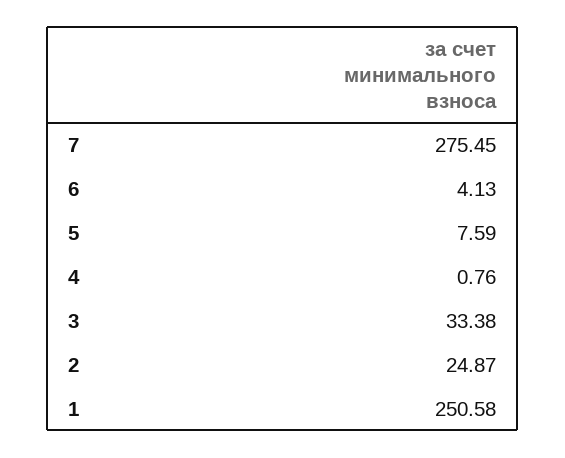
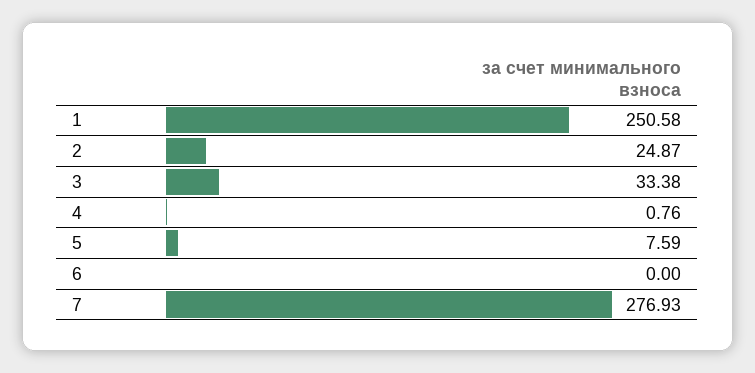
7: 275.45 -> 276.93
6: 4.13 -> 0

